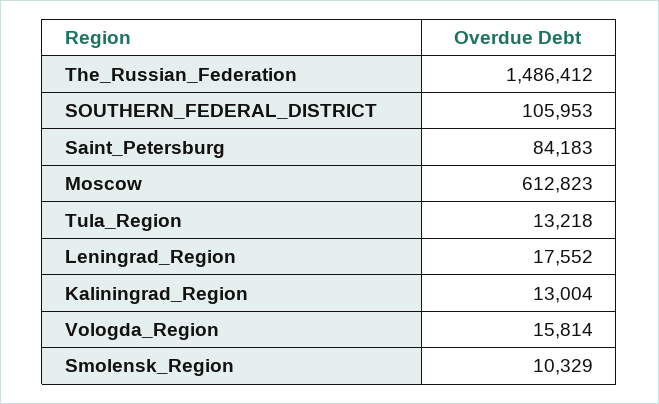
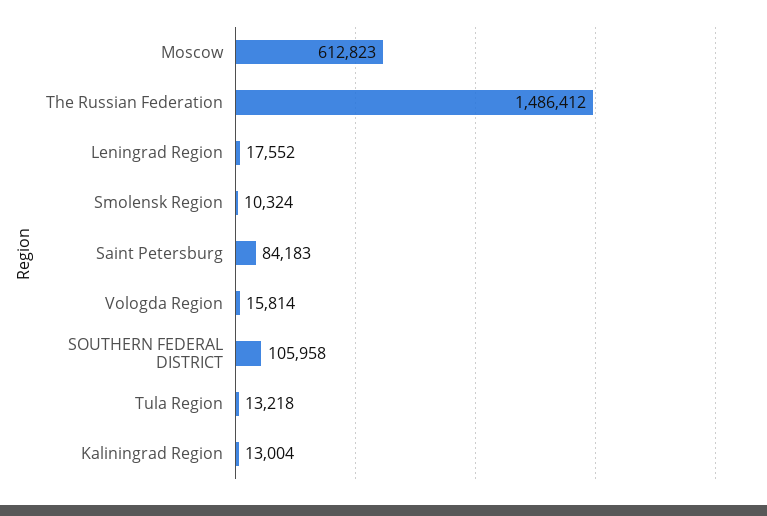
SOUTHERN_FEDERAL_DISTRICT: 105953 -> 105958
Smolensk_Region: 10329 -> 10324

